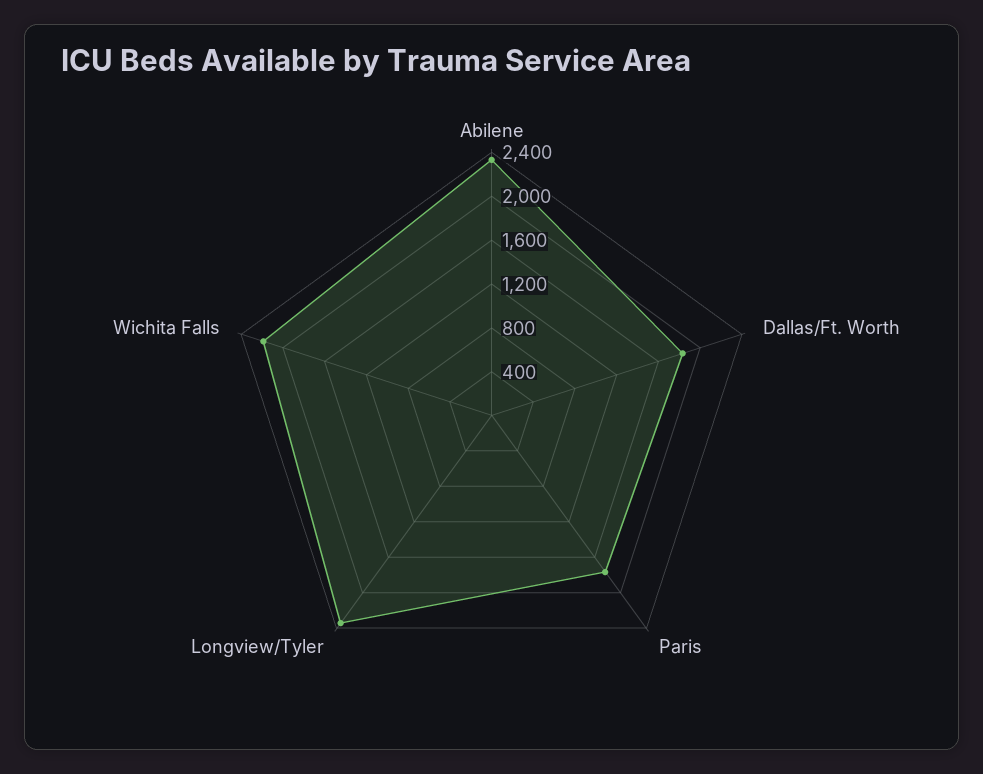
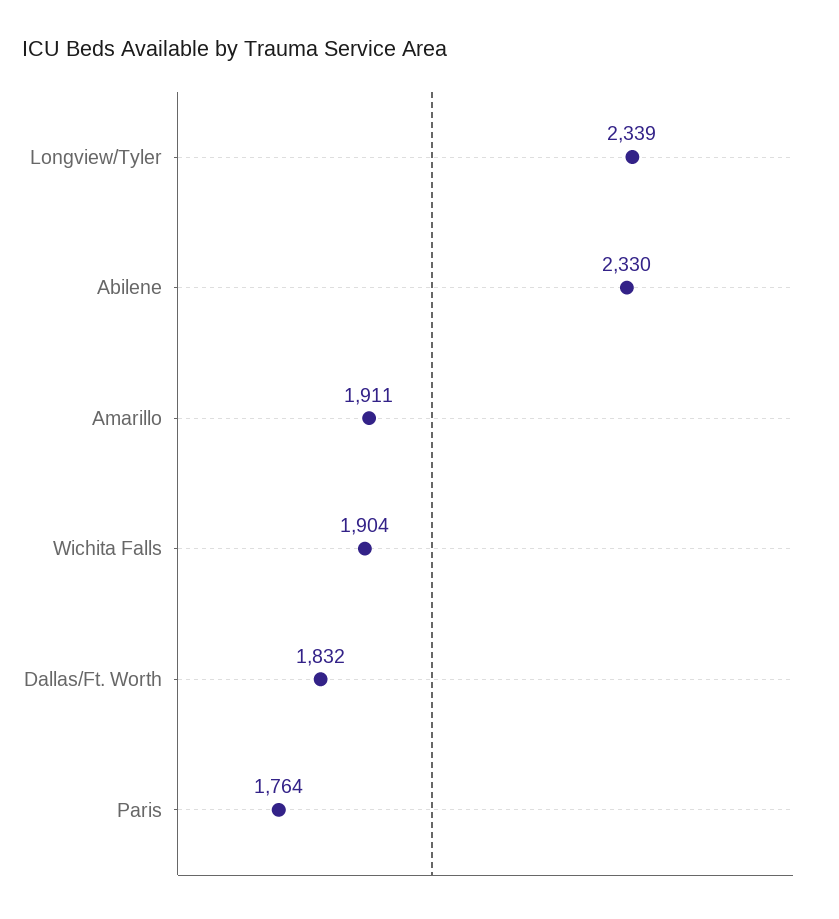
Wichita Falls: 2200 -> 1904
Amarillo: none -> 1911

